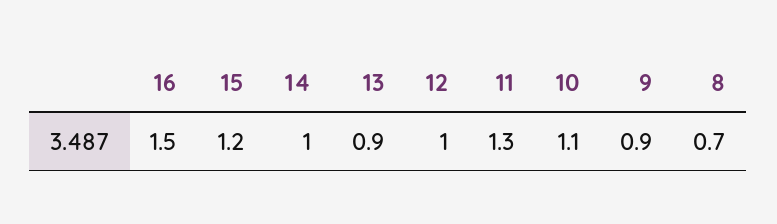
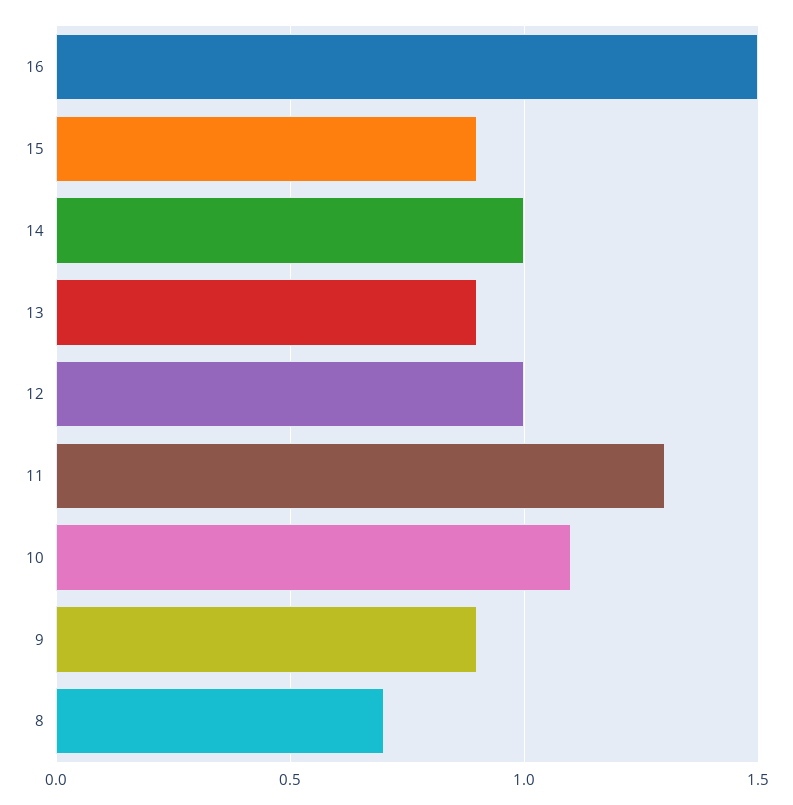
15: 1.2 -> 0.9

